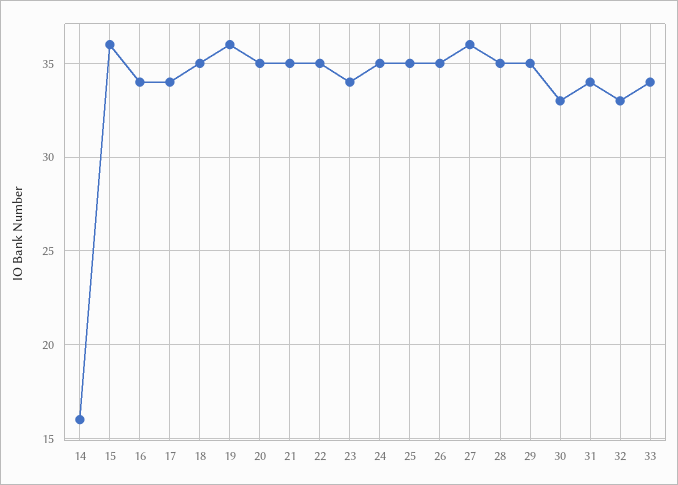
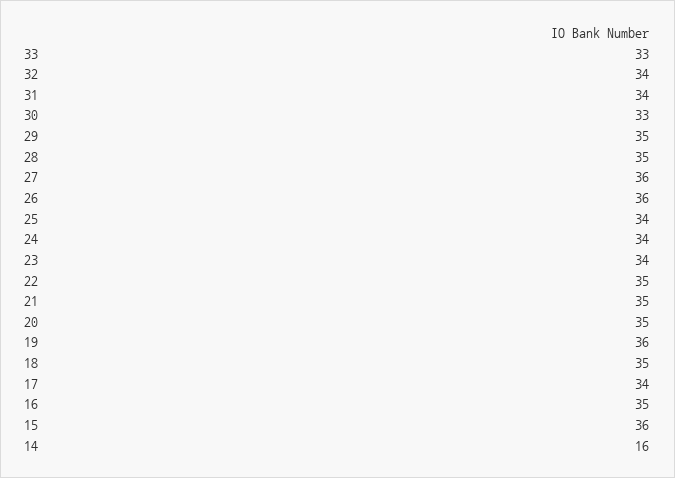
16: 34 -> 35
24: 35 -> 34
25: 35 -> 34
26: 35 -> 36
32: 33 -> 34
33: 34 -> 33

